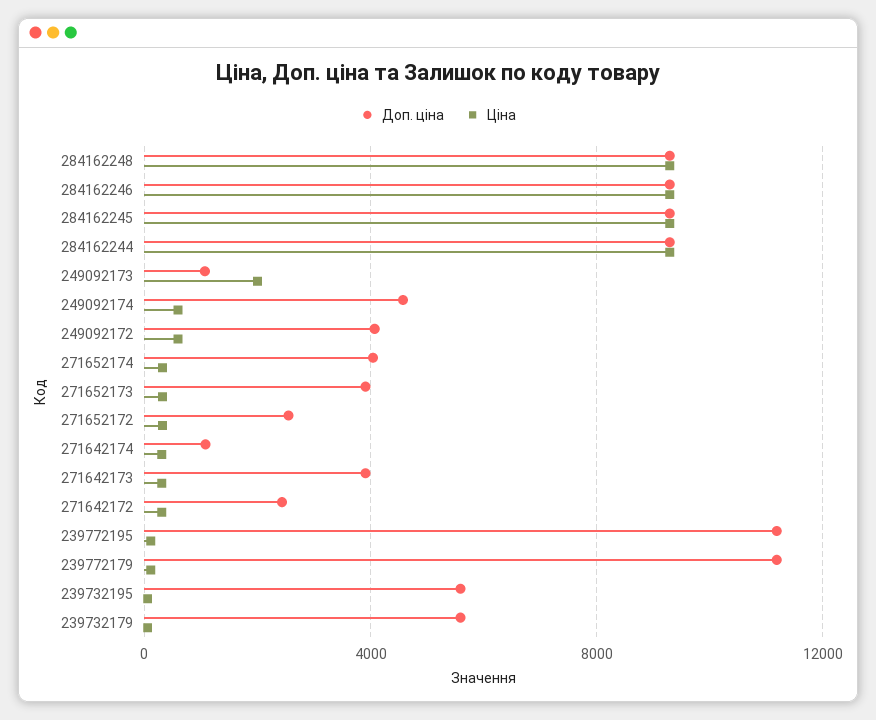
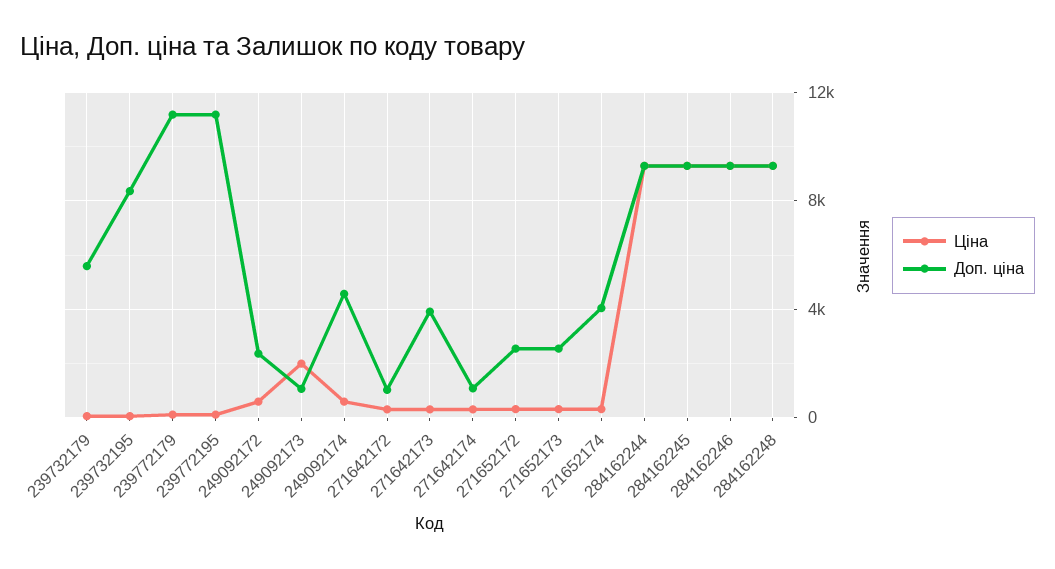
Доп. ціна, 249092172: 4000 -> 2500
Доп. ціна, 271652173: 4000 -> 2500
Доп. ціна, 271642172: 2500 -> 1000
Доп. ціна, 239732195: 5500 -> 8500

